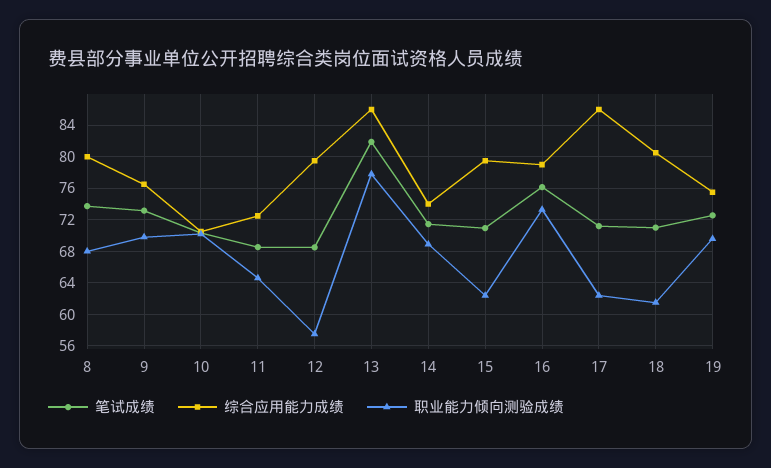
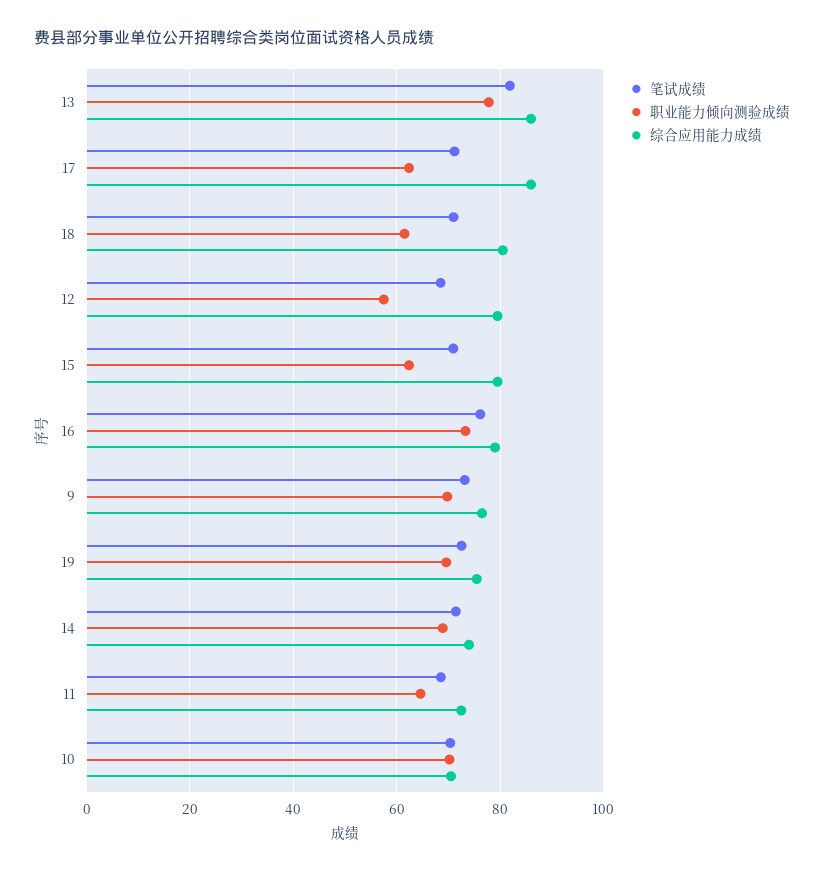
笔试成绩, 8: 74 -> none
综合应用能力成绩, 8: 80 -> none
职业能力倾向测验成绩, 8: 68 -> none

